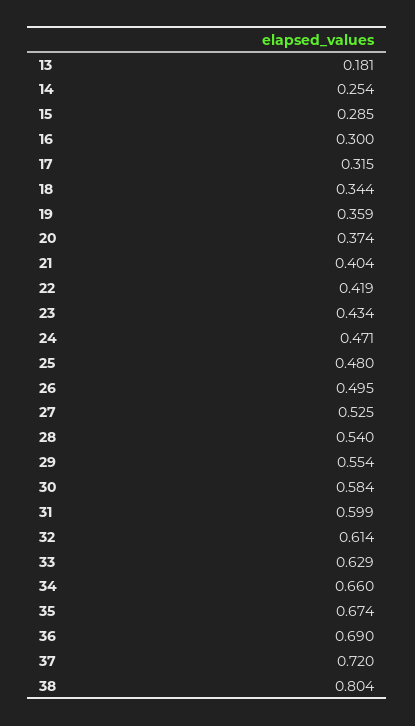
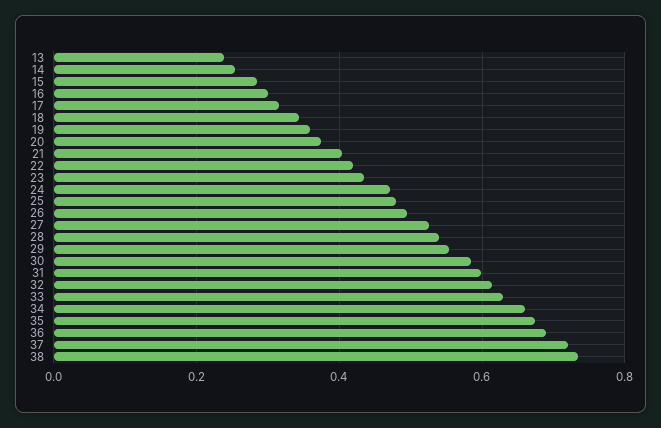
13: 0.181 -> 0.24
38: 0.804 -> 0.74

